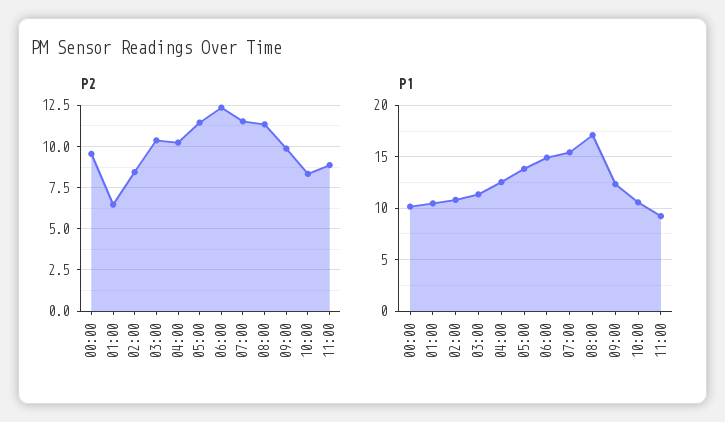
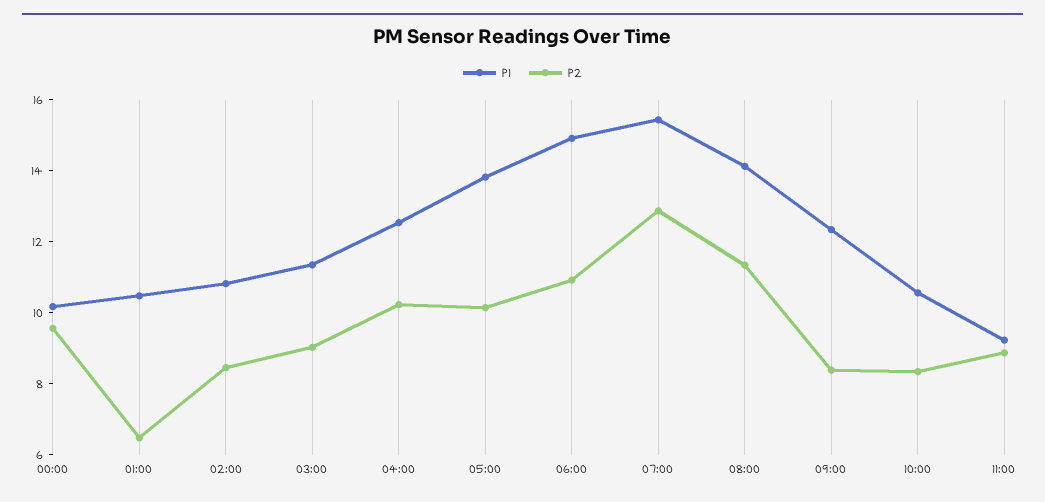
P2, 03:00: 10.5 -> 9
P2, 05:00: 11.5 -> 10
P2, 06:00: 12.5 -> 11
P2, 07:00: 11.5 -> 13
P2, 09:00: 10 -> 8.5
P1, 08:00: 17 -> 14

